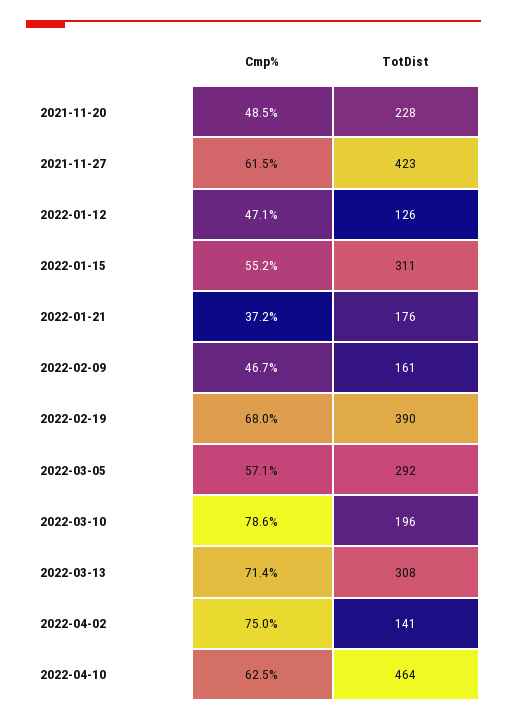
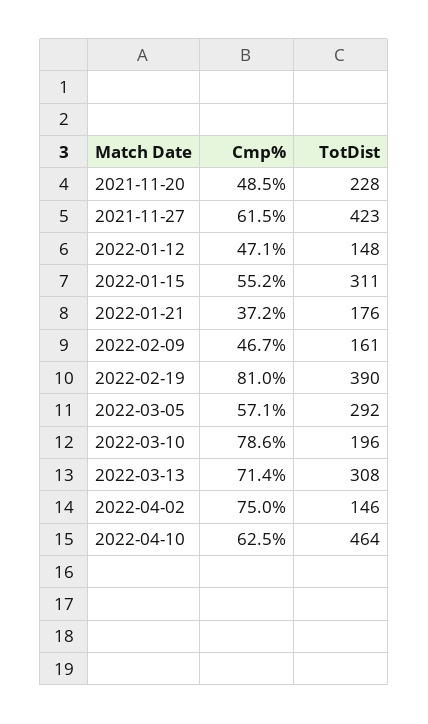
TotDist, 2022-01-12: 126 -> 148
Cmp%, 2022-02-19: 68 -> 81
TotDist, 2022-04-02: 141 -> 146

